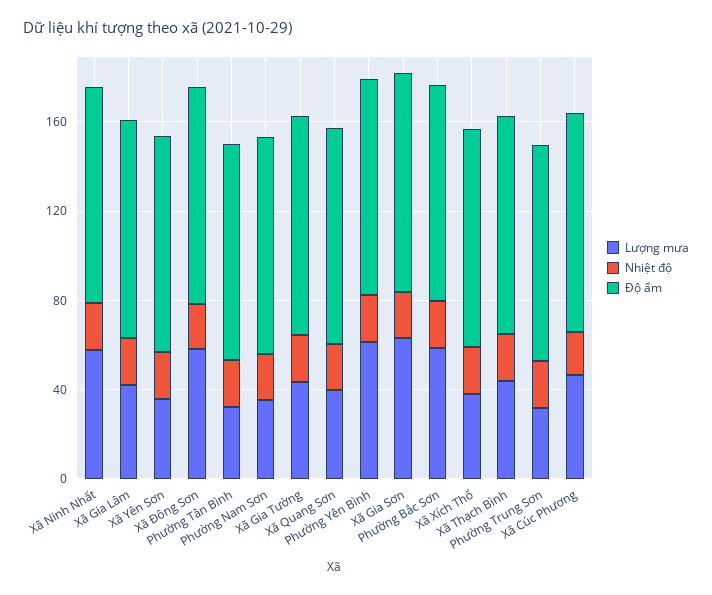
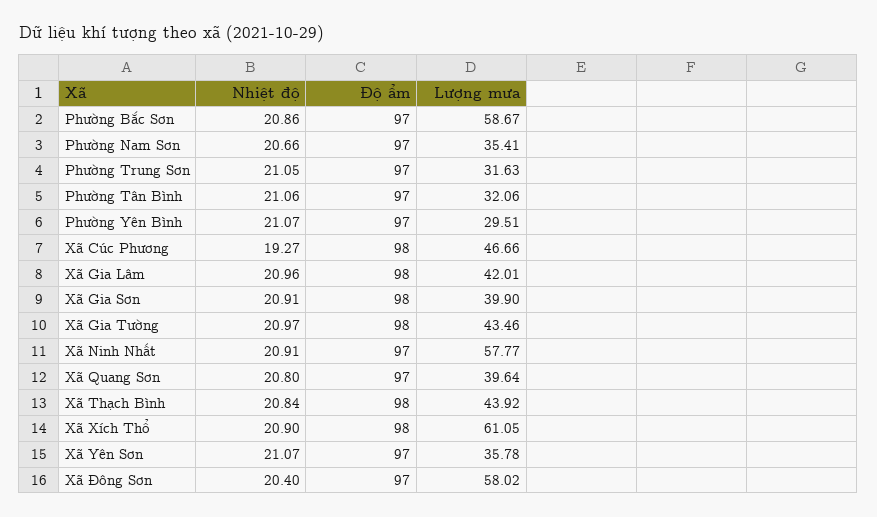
Lượng mưa, Phường Yên Bình: 60 -> 29.51
Lượng mưa, Xã Gia Sơn: 60 -> 39.9
Lượng mưa, Xã Xích Thổ: 40 -> 61.05

